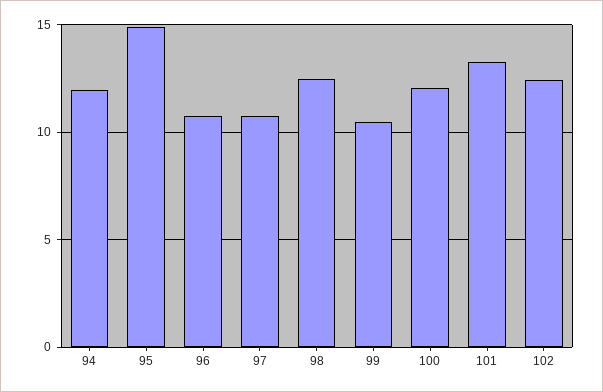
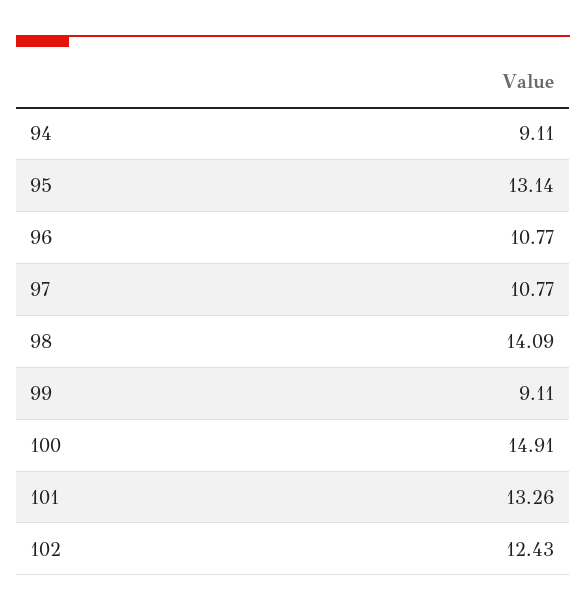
94: 12 -> 9.11
95: 15 -> 13.14
98: 12.5 -> 14.09
99: 10.5 -> 9.11
100: 12 -> 14.91

